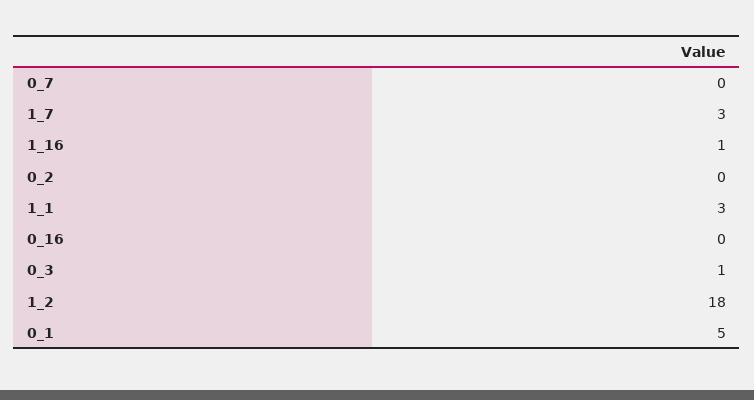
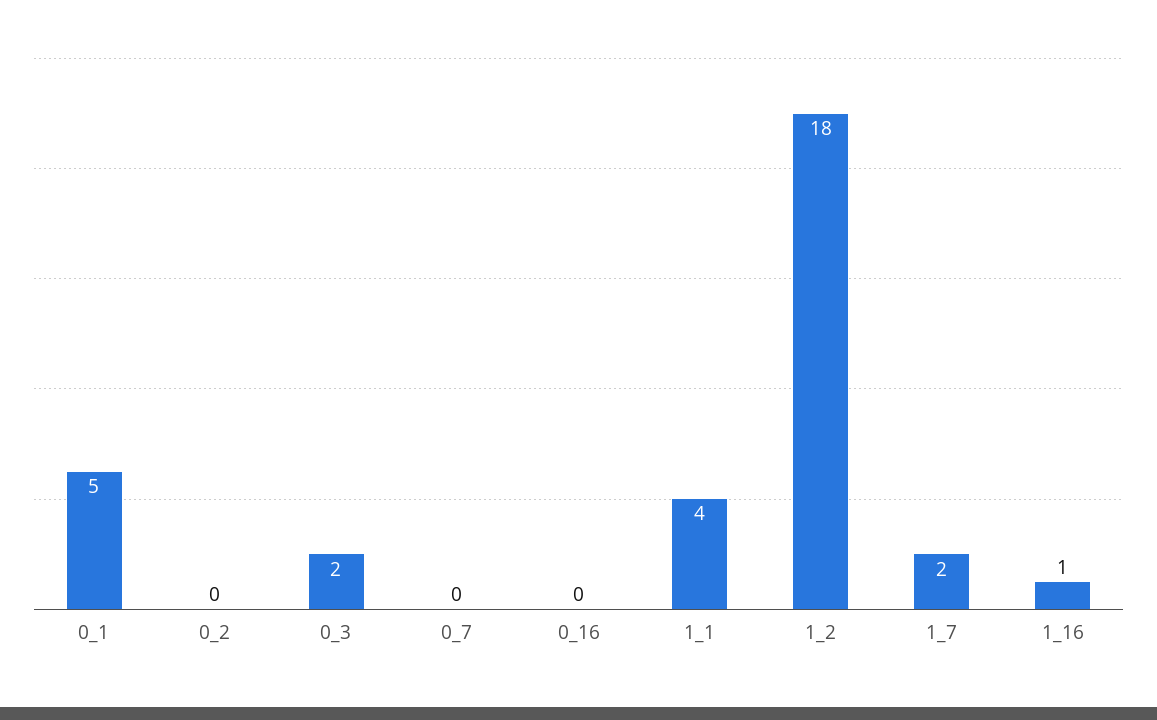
1_7: 3 -> 2
1_1: 3 -> 4
0_3: 1 -> 2

